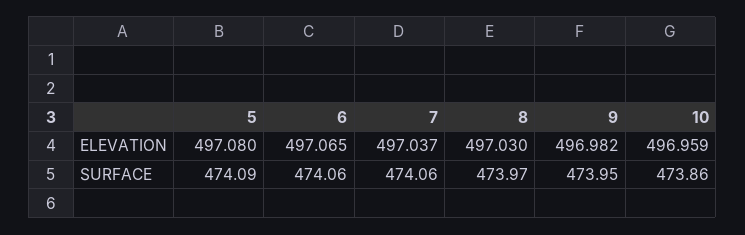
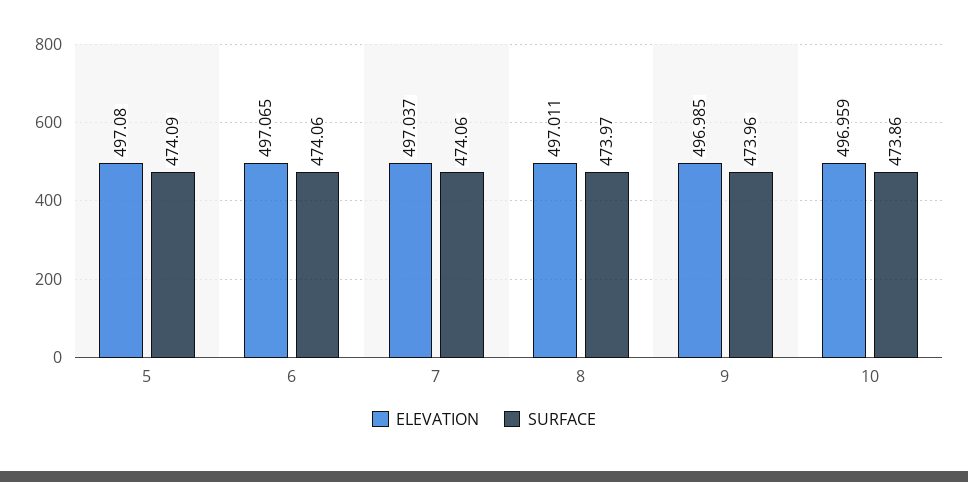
ELEVATION, 8: 497.03 -> 497.011
ELEVATION, 9: 496.982 -> 496.985
SURFACE, 9: 473.95 -> 473.96

